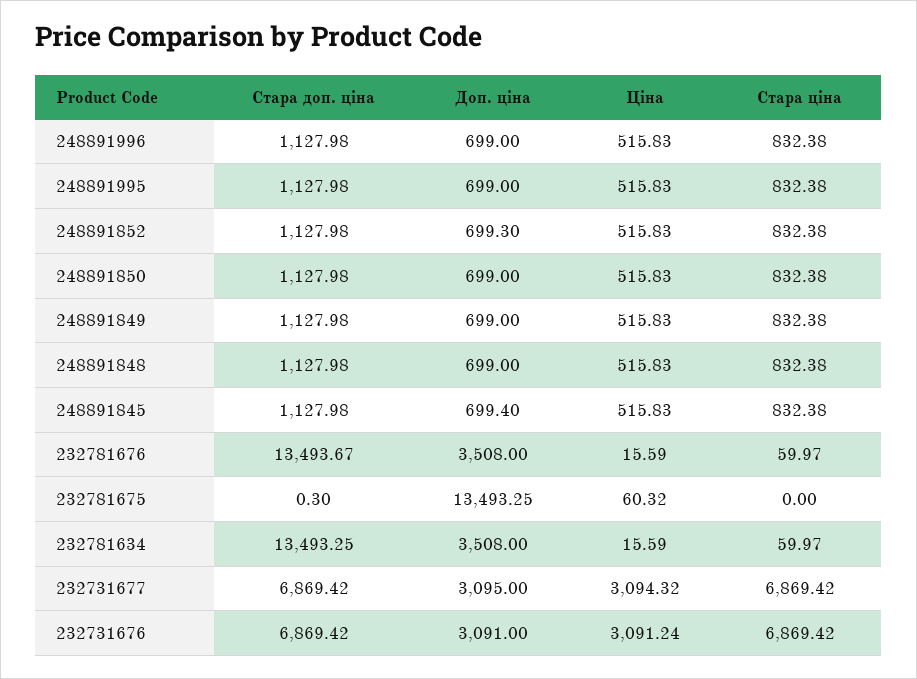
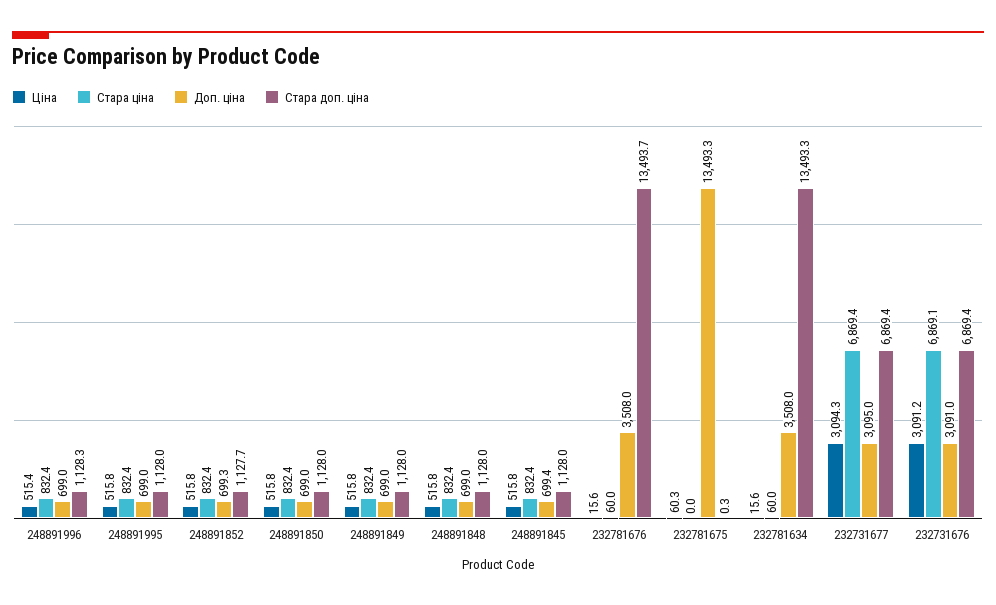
Стара доп. ціна, 248891996: 1127.98 -> 1128.3
Ціна, 248891996: 515.83 -> 515.4
Стара доп. ціна, 248891852: 1127.98 -> 1127.7
Стара ціна, 232731676: 6869.42 -> 6869.1

